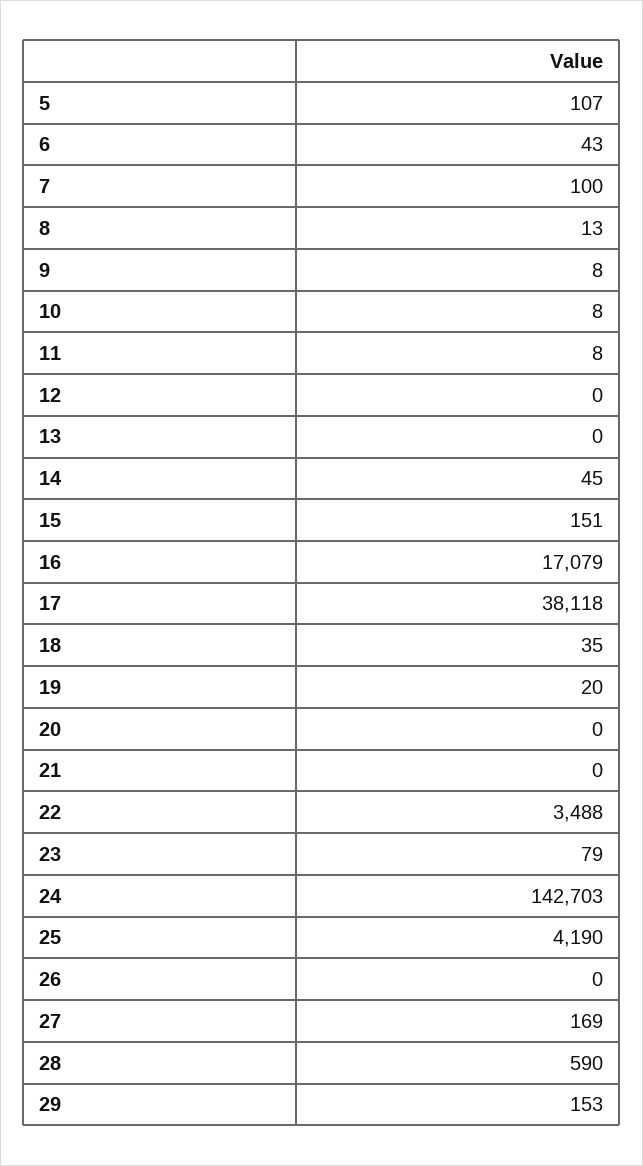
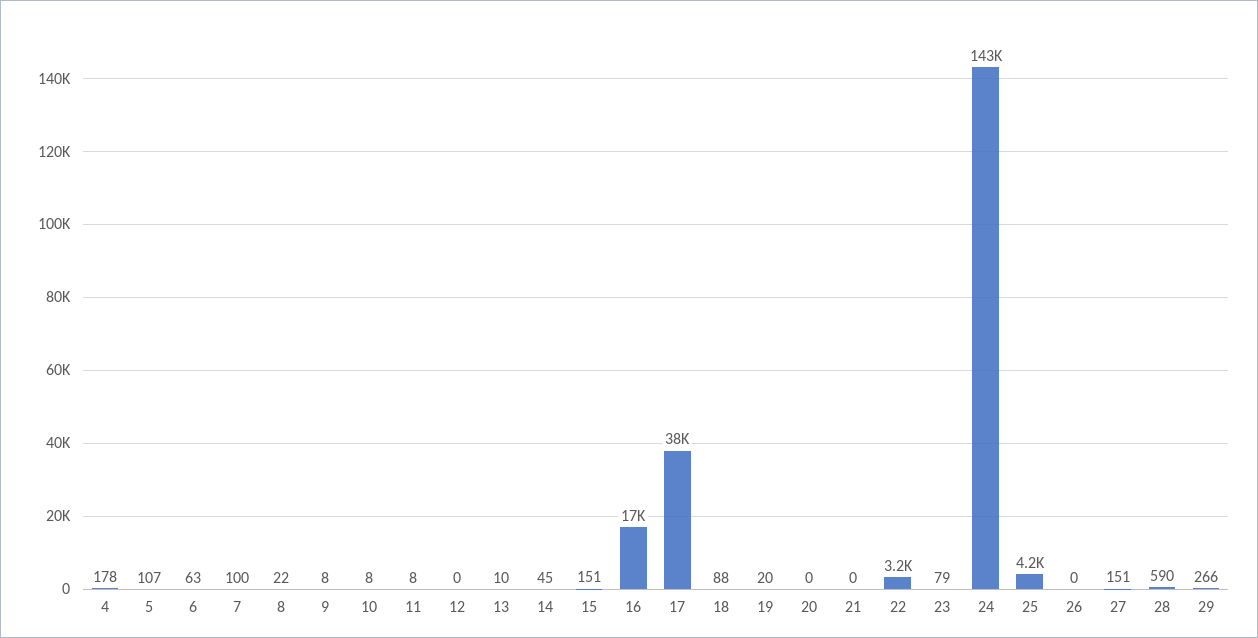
6: 43 -> 63
8: 13 -> 22
13: 0 -> 10
18: 35 -> 88
22: 3488 -> 3200
27: 169 -> 151
29: 153 -> 266
4: none -> 178

